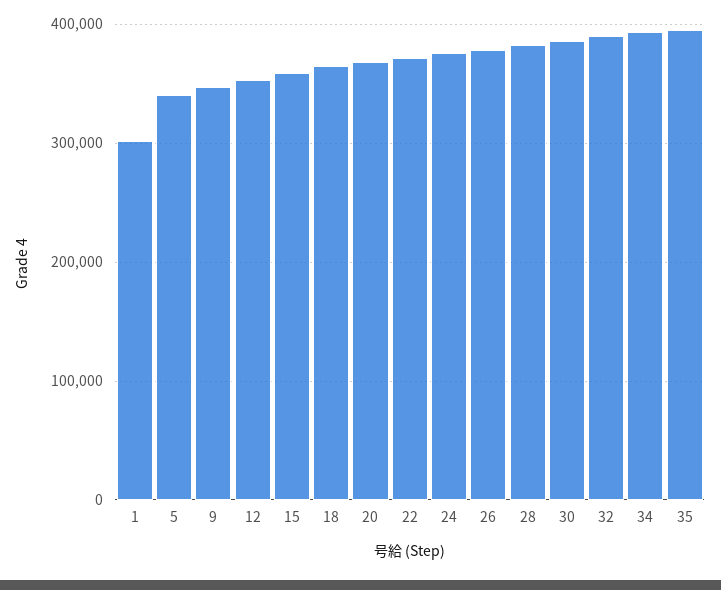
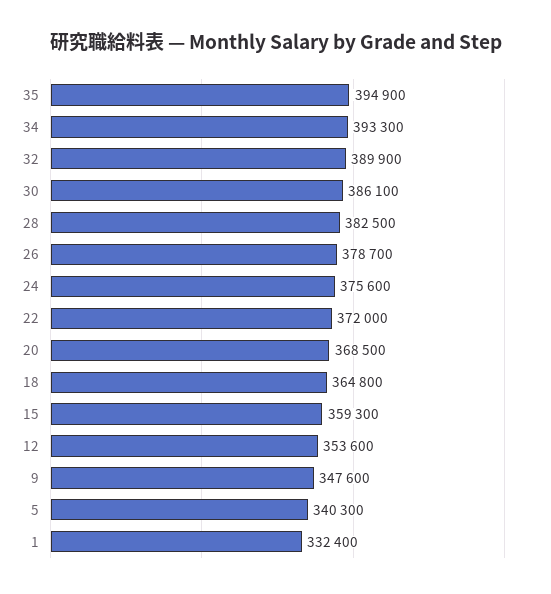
1: 300000 -> 332400

